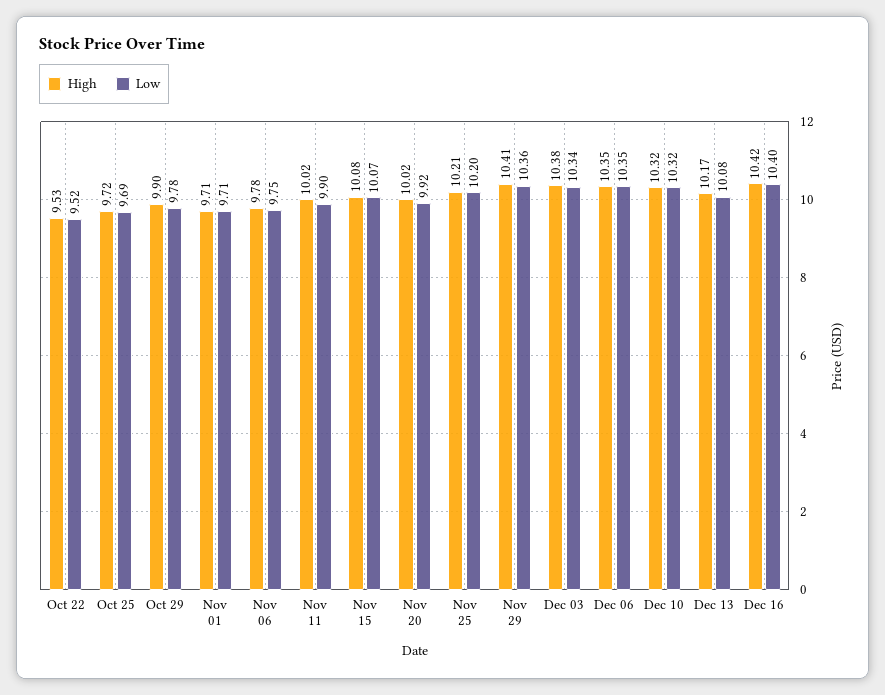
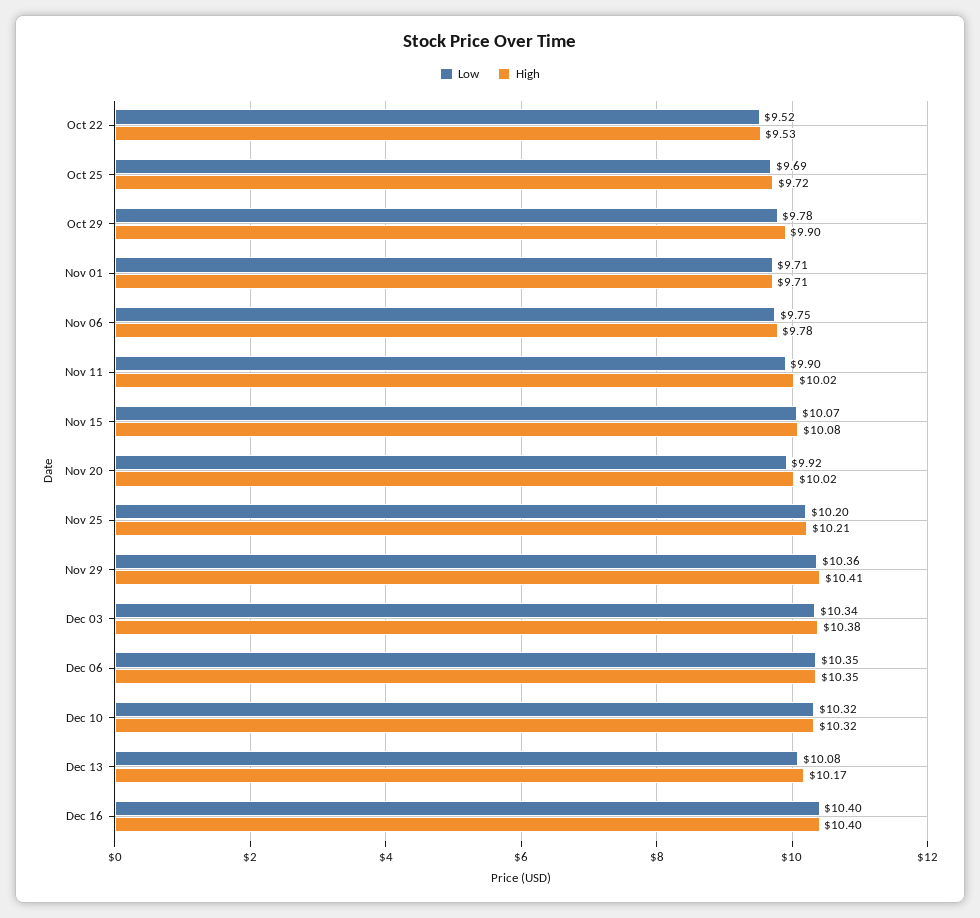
High, Dec 16: 10.42 -> 10.4

